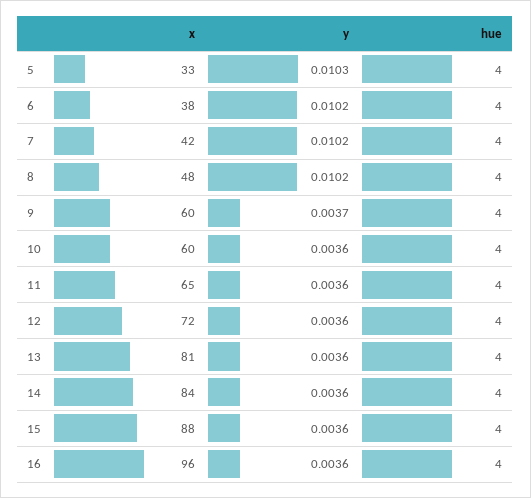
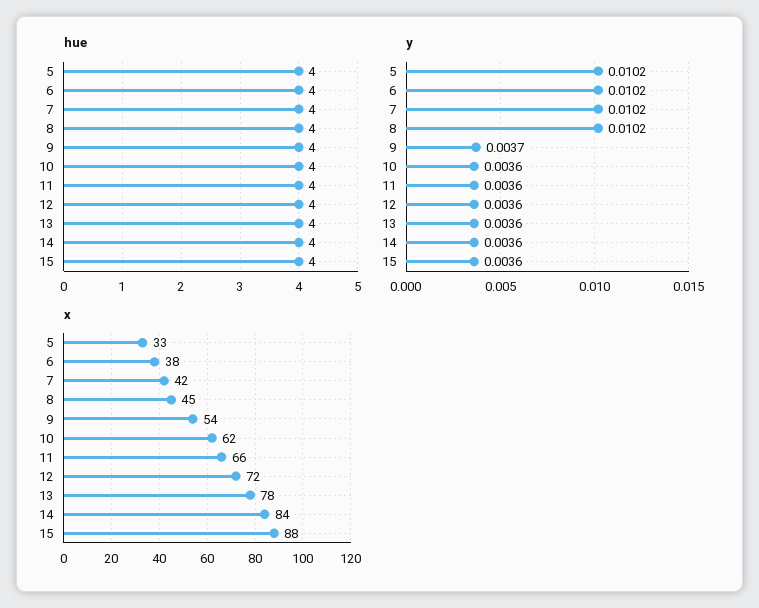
y, 5: 0.0103 -> 0.0102
x, 8: 48 -> 45
x, 9: 60 -> 54
x, 10: 60 -> 62
x, 11: 65 -> 66
x, 13: 81 -> 78
x, 16: 96 -> none
y, 16: 0.0036 -> none
hue, 16: 4 -> none

